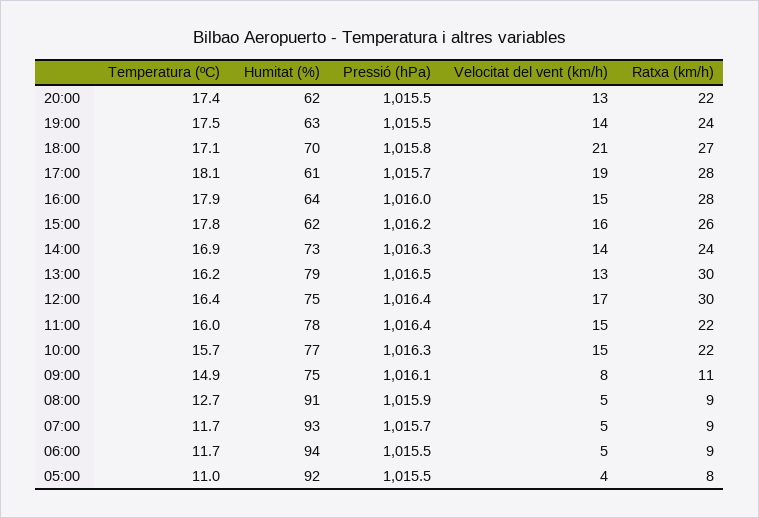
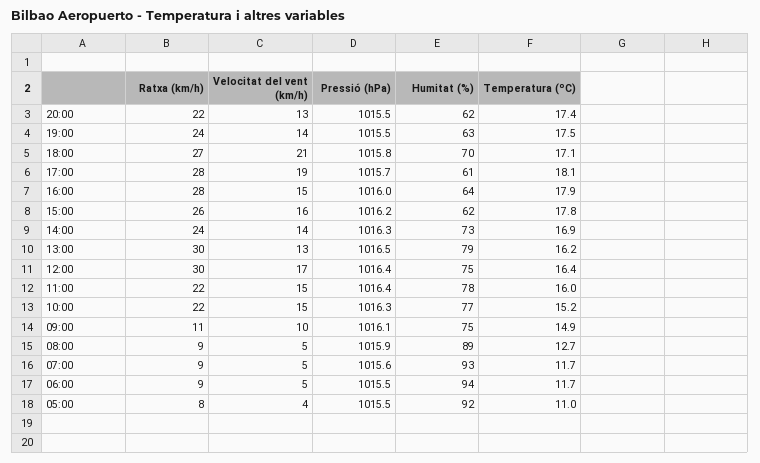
Temperatura (ºC), 10:00: 15.7 -> 15.2
Velocitat del vent (km/h), 09:00: 8 -> 10
Humitat (%), 08:00: 91 -> 89
Pressió (hPa), 07:00: 1015.7 -> 1015.6

